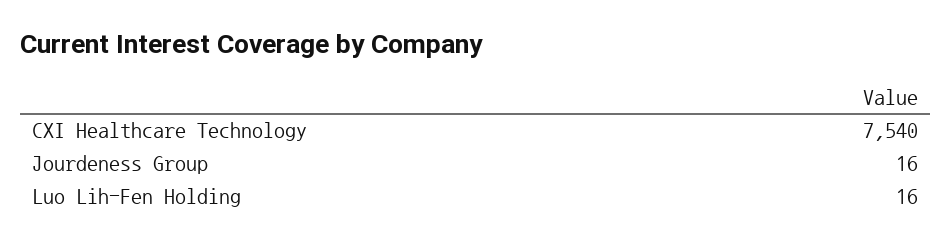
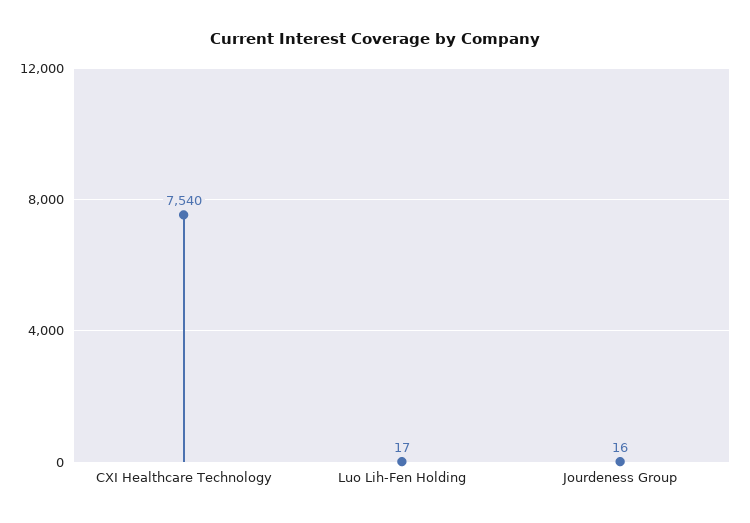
Luo Lih-Fen Holding: 16 -> 17

